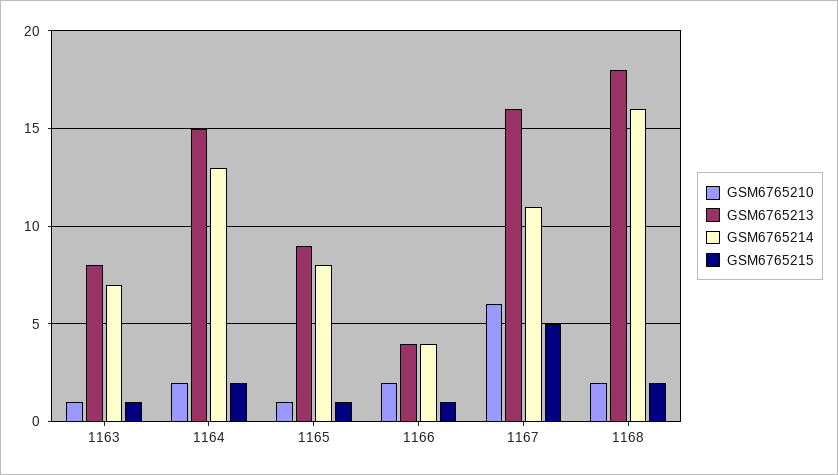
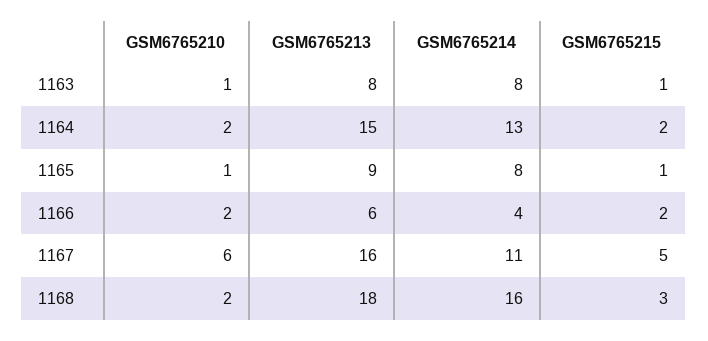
GSM6765214, 1163: 7 -> 8
GSM6765213, 1166: 4 -> 6
GSM6765215, 1166: 1 -> 2
GSM6765215, 1168: 2 -> 3

